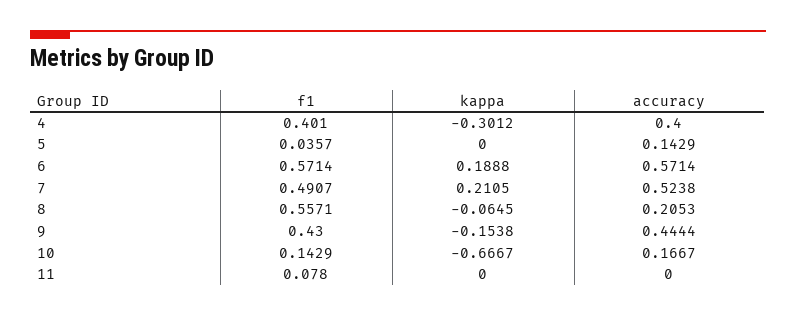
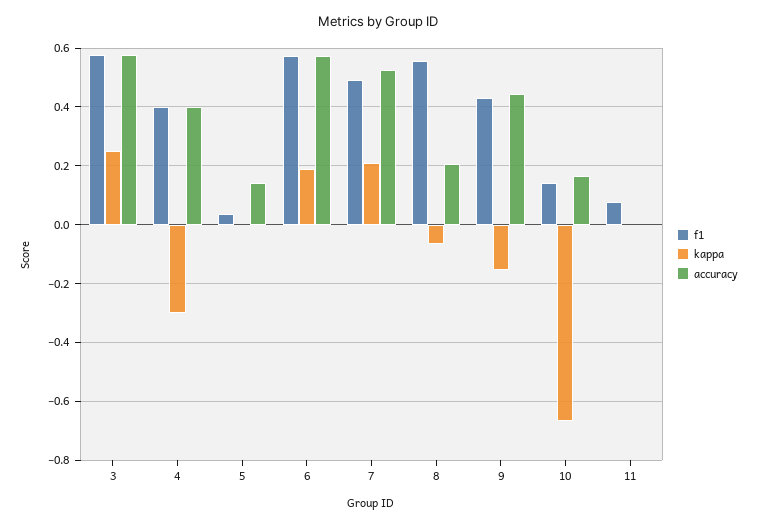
f1, 3: none -> 0.575
kappa, 3: none -> 0.25
accuracy, 3: none -> 0.575

